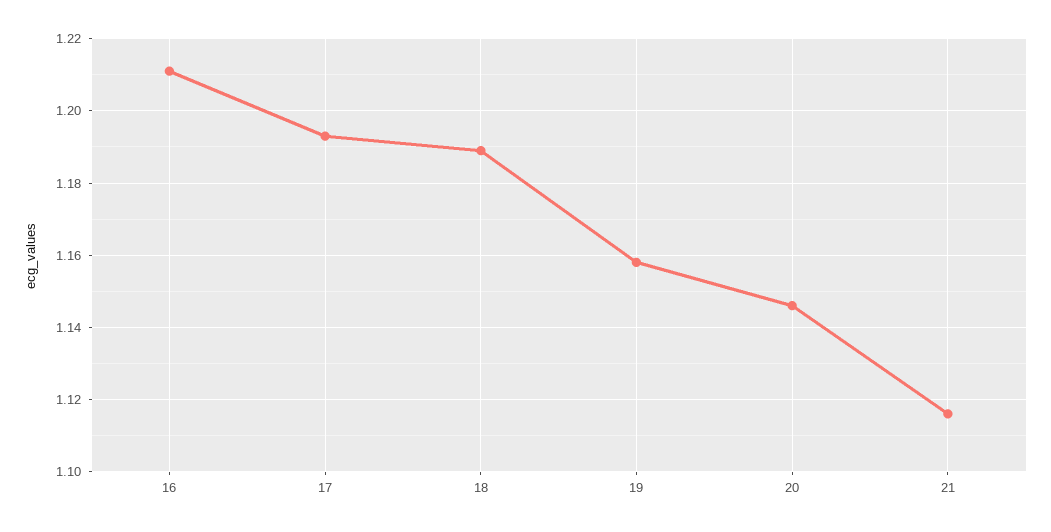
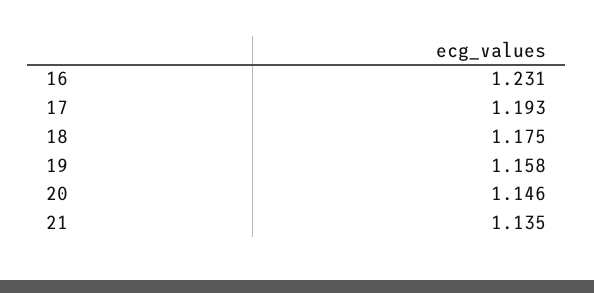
16: 1.21 -> 1.231
18: 1.19 -> 1.175
21: 1.115 -> 1.135

